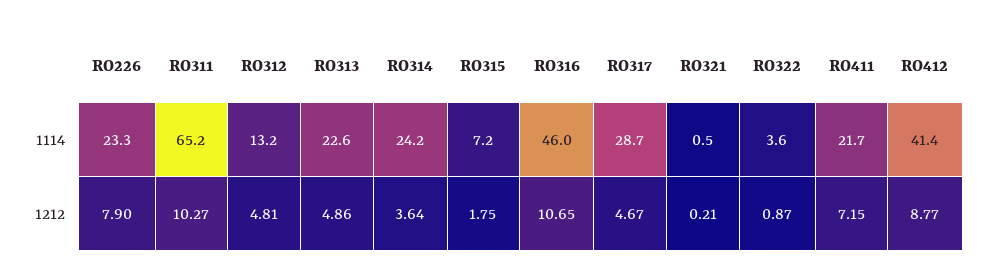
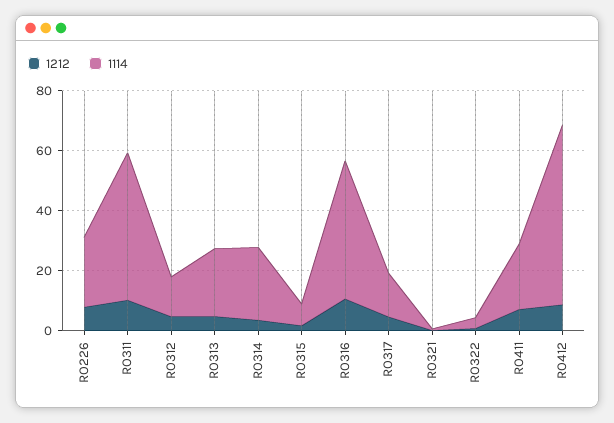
1114, RO311: 65.2 -> 50
1114, RO317: 28.7 -> 15
1114, RO412: 41.4 -> 60

